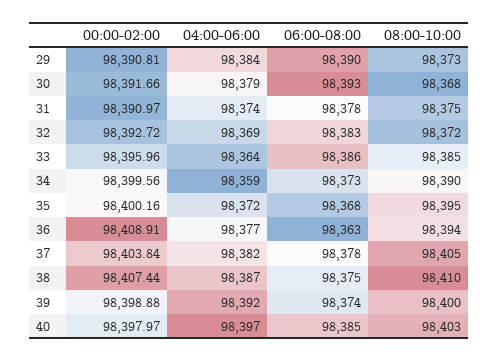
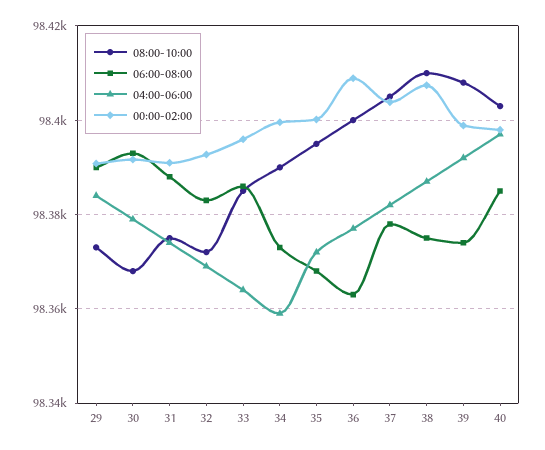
06:00-08:00, 31: 98378 -> 98388
08:00-10:00, 36: 98394 -> 98400
08:00-10:00, 39: 98400 -> 98408

